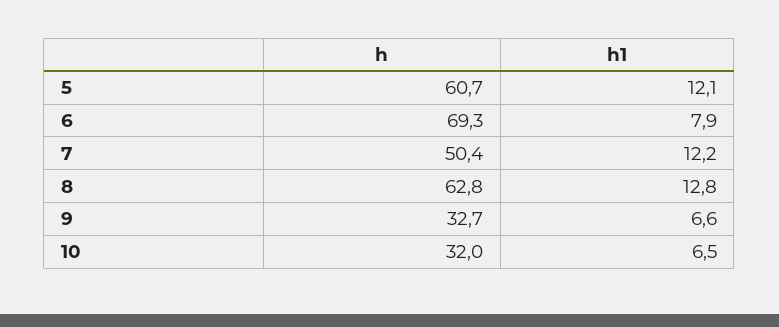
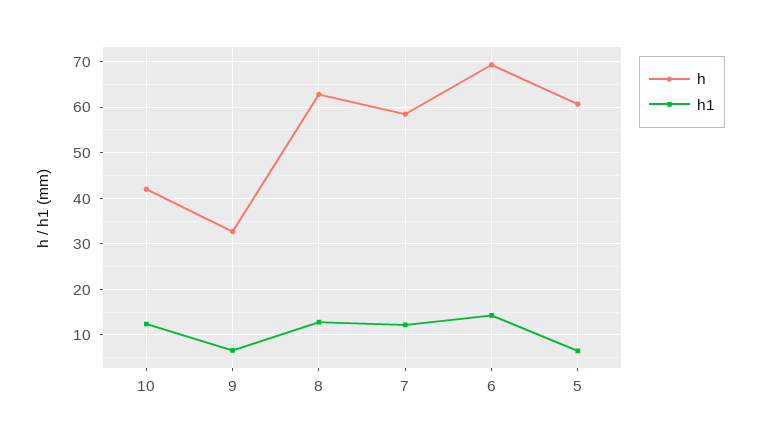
h1, 5: 12.1 -> 6
h1, 6: 7.9 -> 14
h, 7: 50.4 -> 58
h, 10: 32 -> 42
h1, 10: 6.5 -> 12

